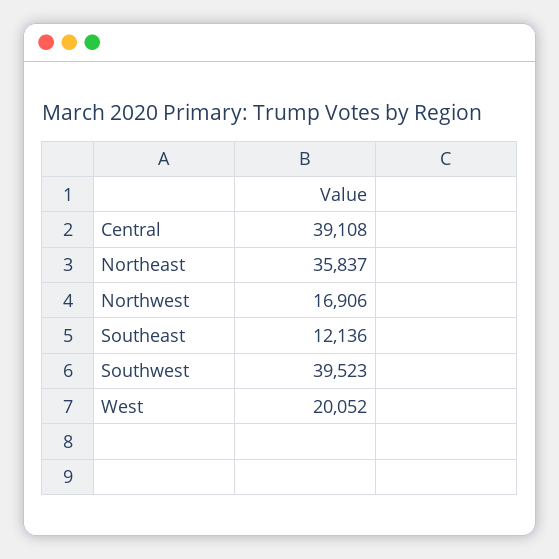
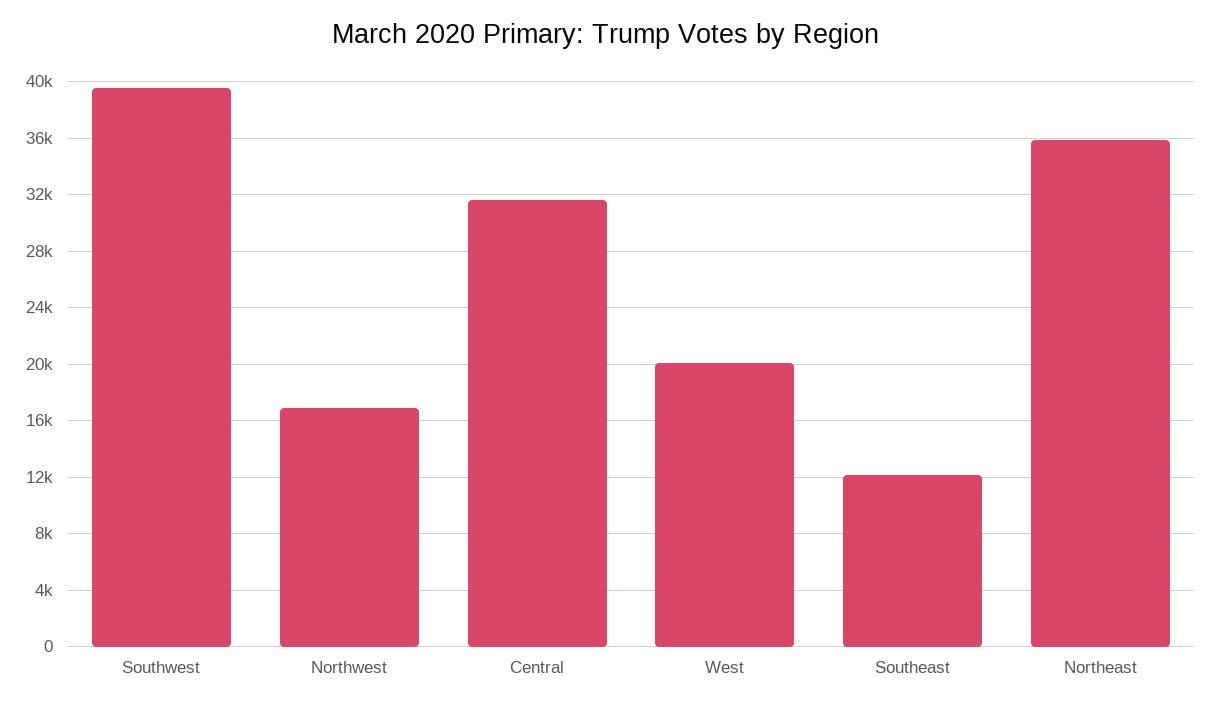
Central: 39108 -> 31500

